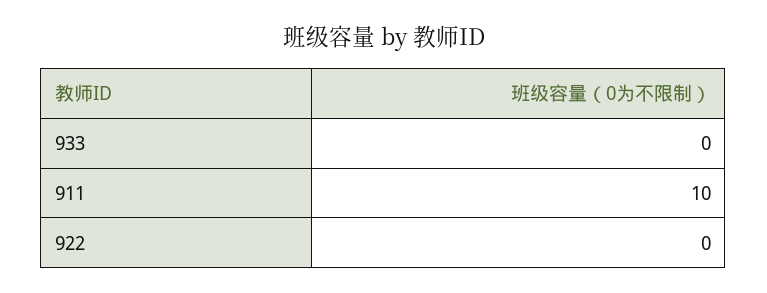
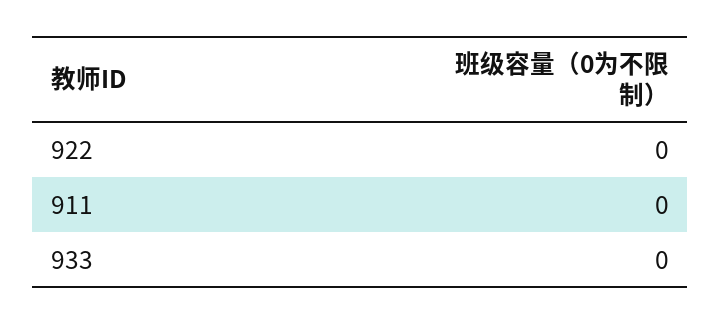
911: 10 -> 0

